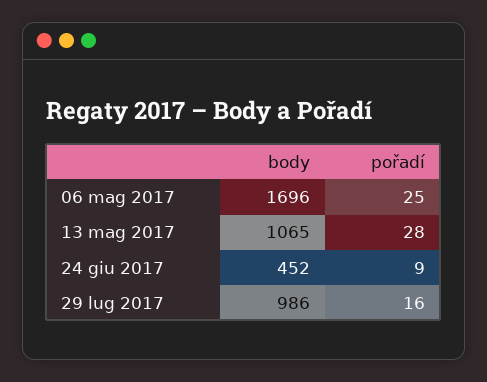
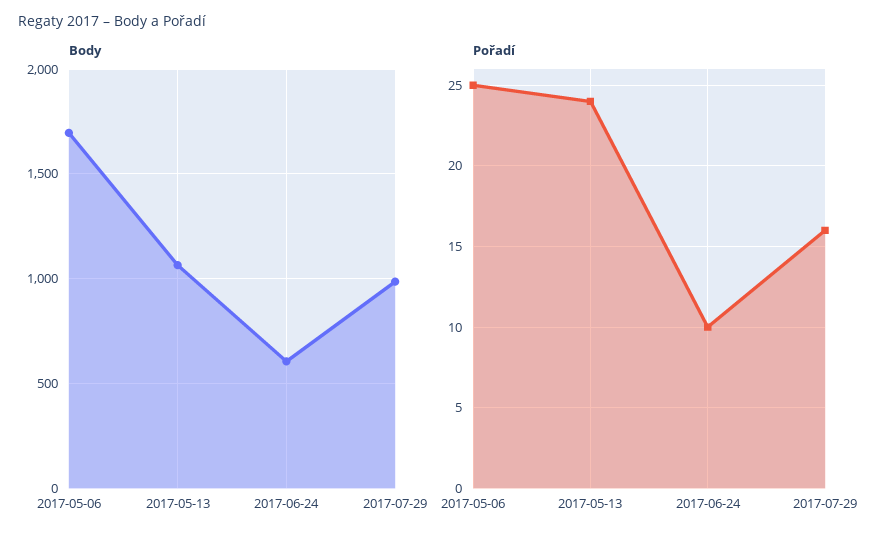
pořadí, 13 mag 2017: 28 -> 24
body, 24 giu 2017: 452 -> 600
pořadí, 24 giu 2017: 9 -> 10

